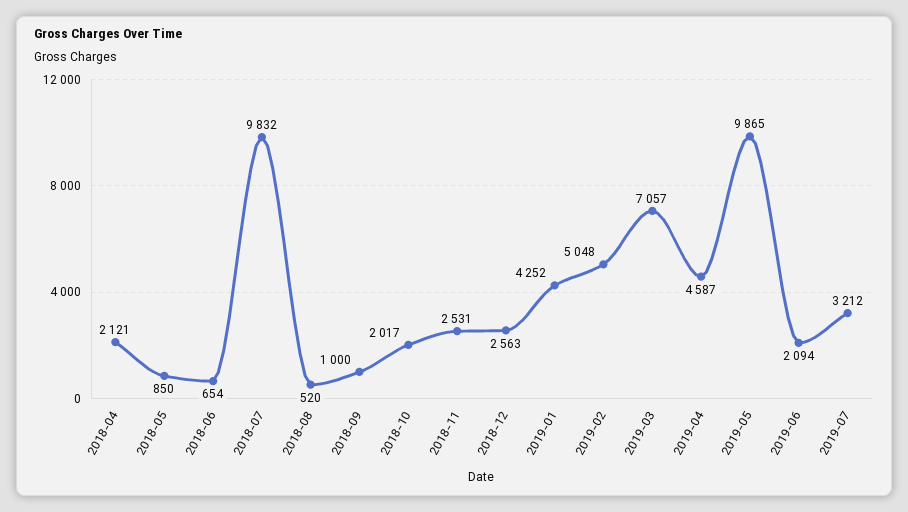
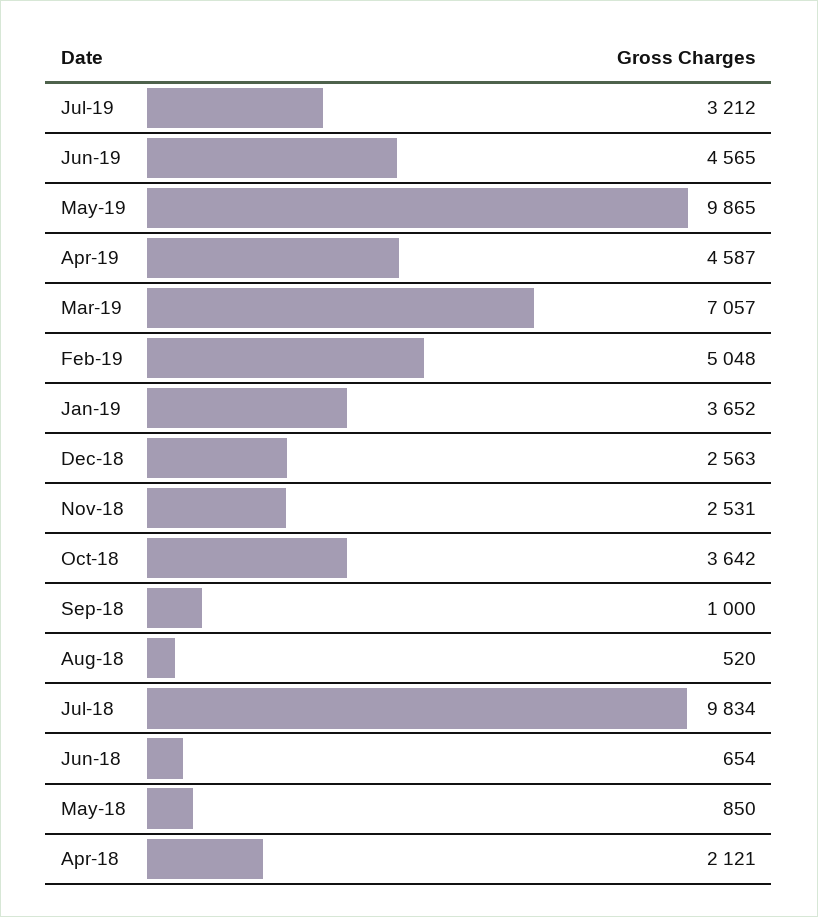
2018-07: 9832 -> 9834
2018-10: 2017 -> 3642
2019-01: 4252 -> 3652
2019-06: 2094 -> 4565

